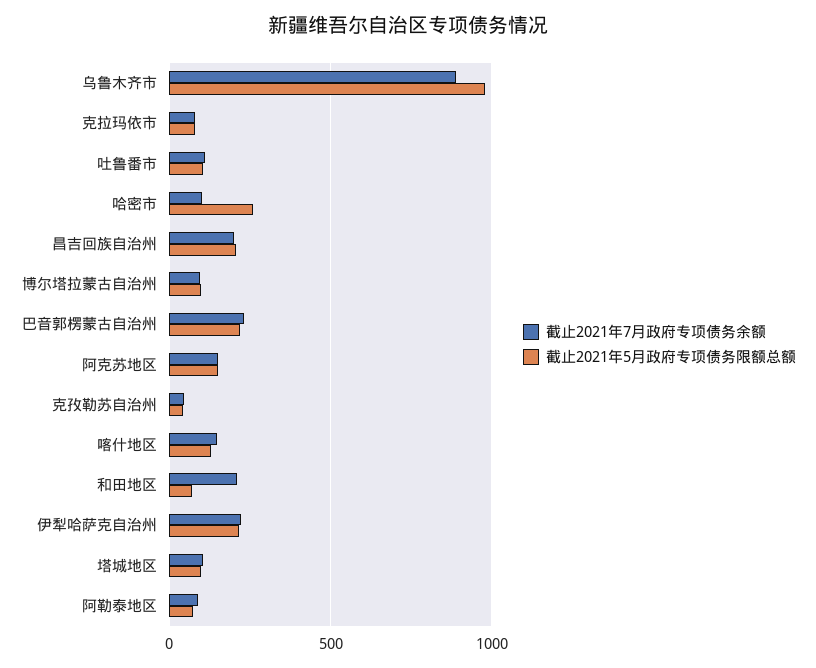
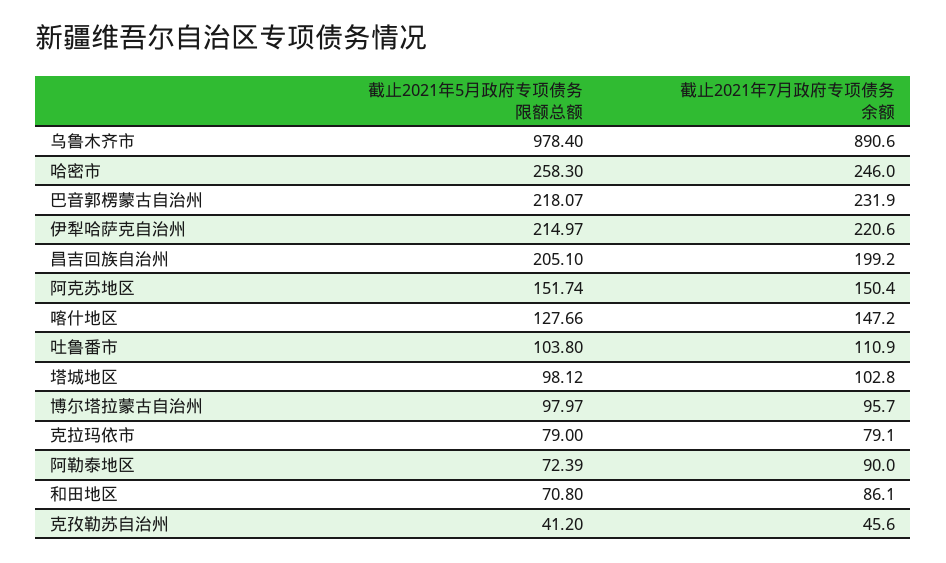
截止2021年7月政府专项债务余额, 哈密市: 100 -> 246
截止2021年7月政府专项债务余额, 和田地区: 200 -> 86.1

